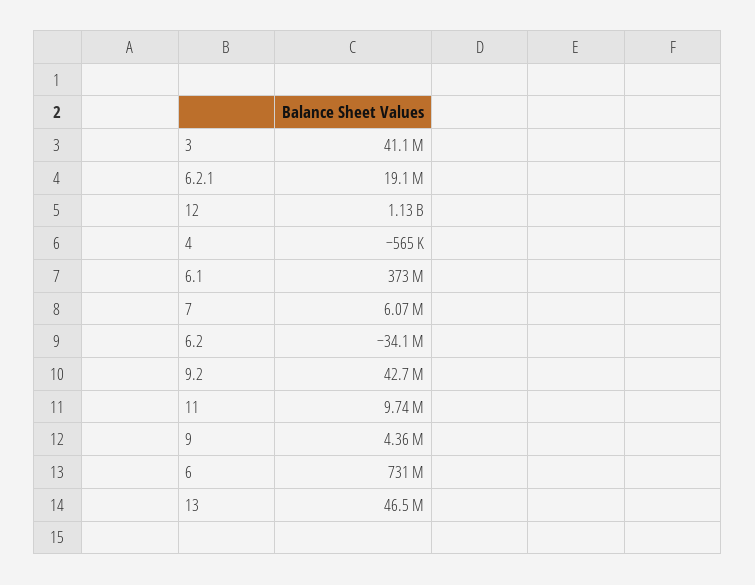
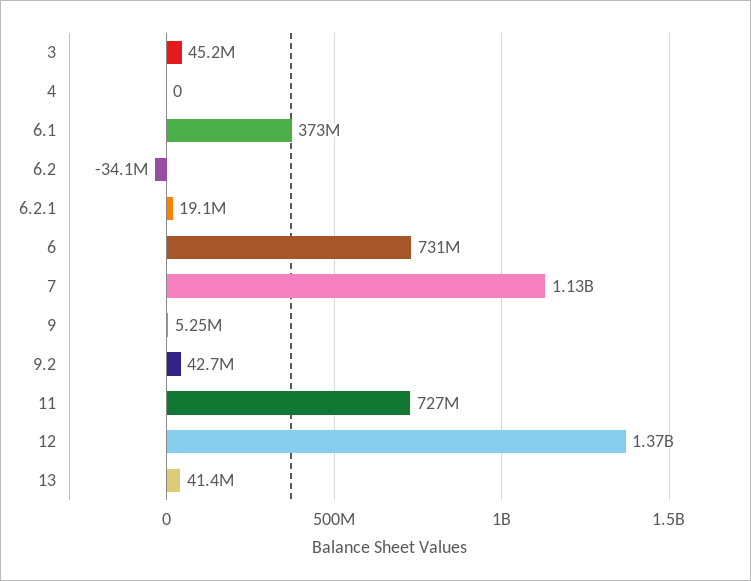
3: 41100000 -> 45200000
12: 1130000000 -> 1370000000
4: -565000 -> 0
7: 6070000 -> 1130000000
11: 9740000 -> 727000000
9: 4360000 -> 5250000
13: 46500000 -> 41400000

